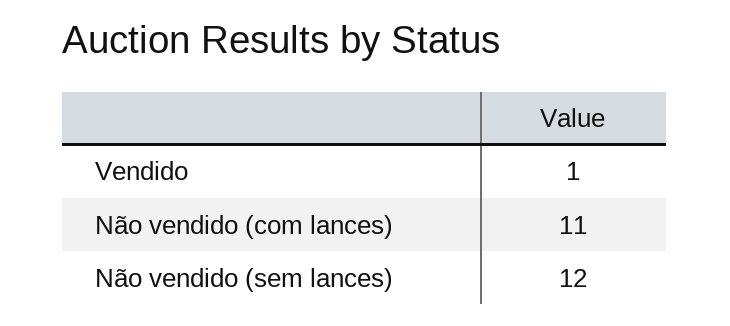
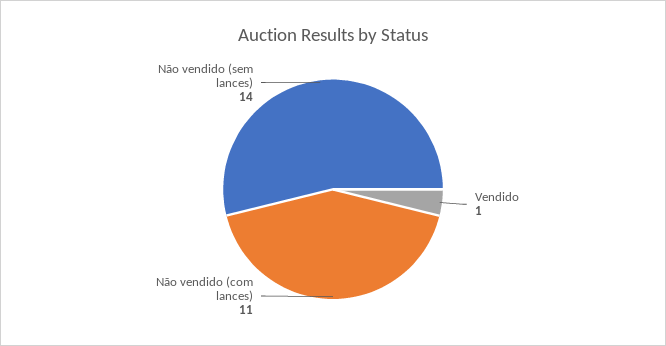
Não vendido (sem lances): 12 -> 14

